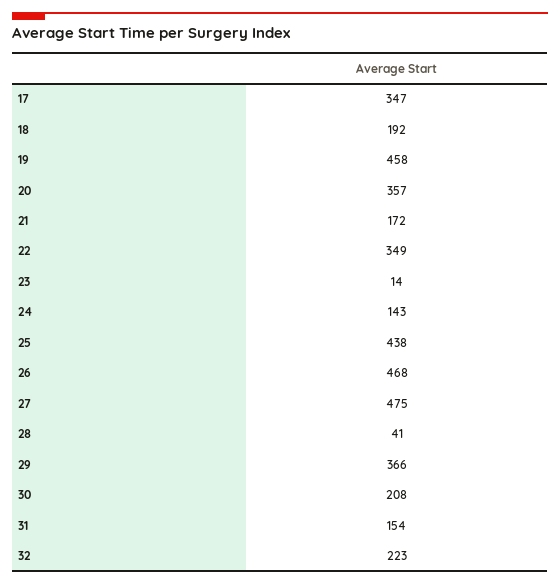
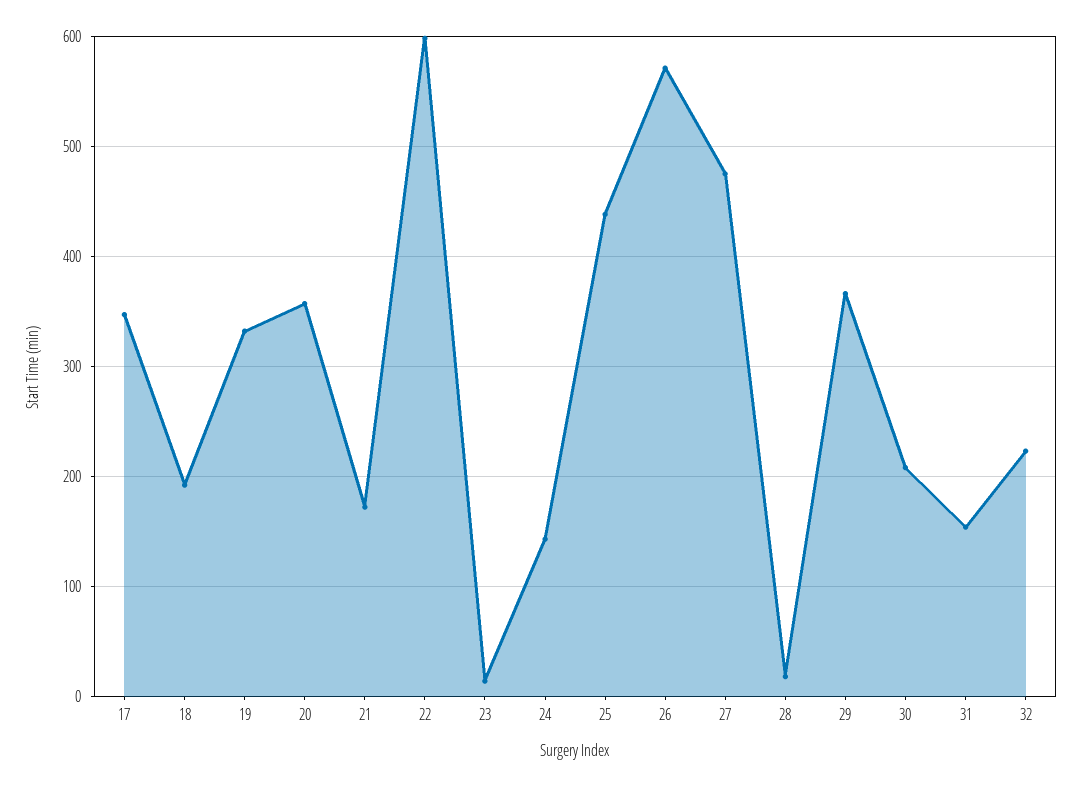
19: 458 -> 330
22: 349 -> 600
26: 468 -> 570
28: 41 -> 20

